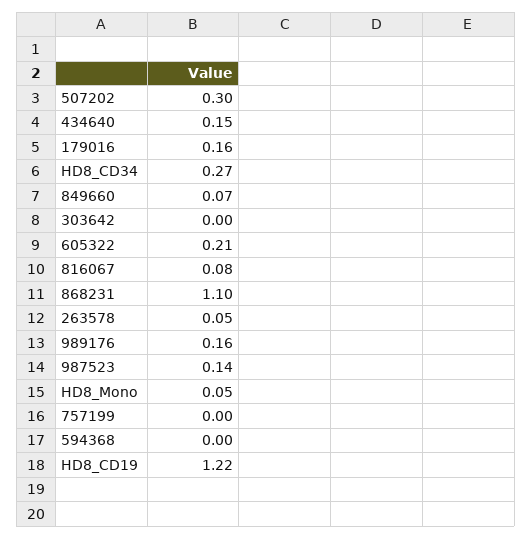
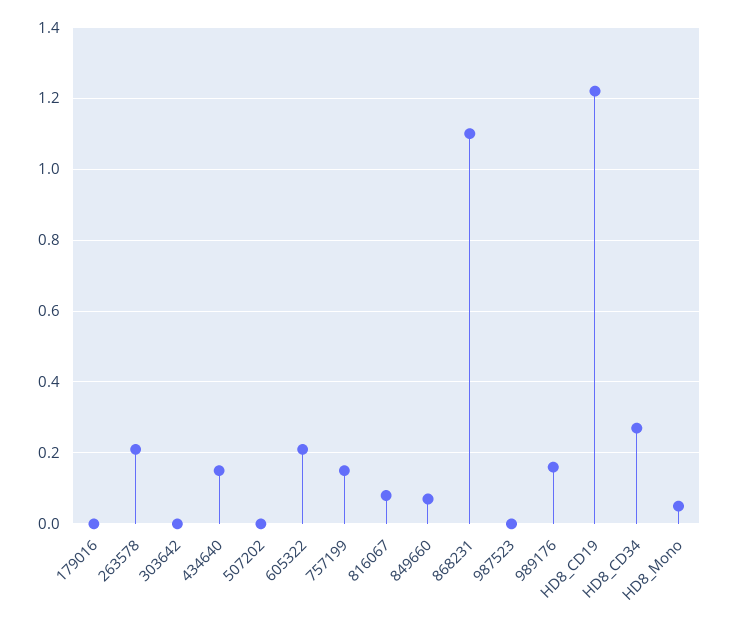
507202: 0.3 -> 0
179016: 0.16 -> 0
263578: 0.05 -> 0.2
987523: 0.14 -> 0
757199: 0 -> 0.15
594368: 0 -> none

